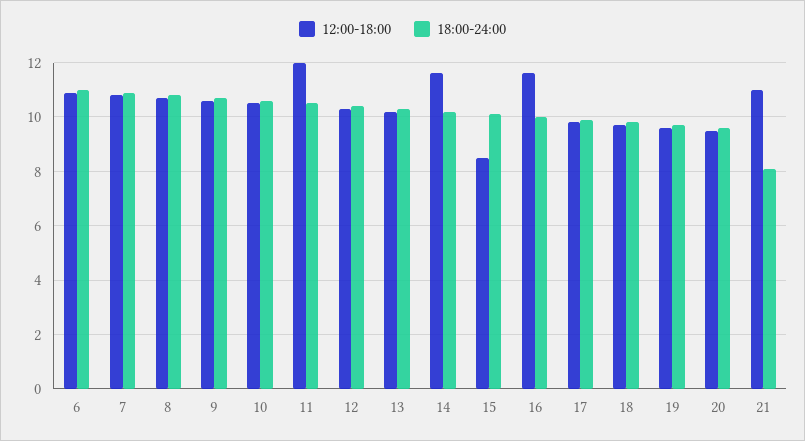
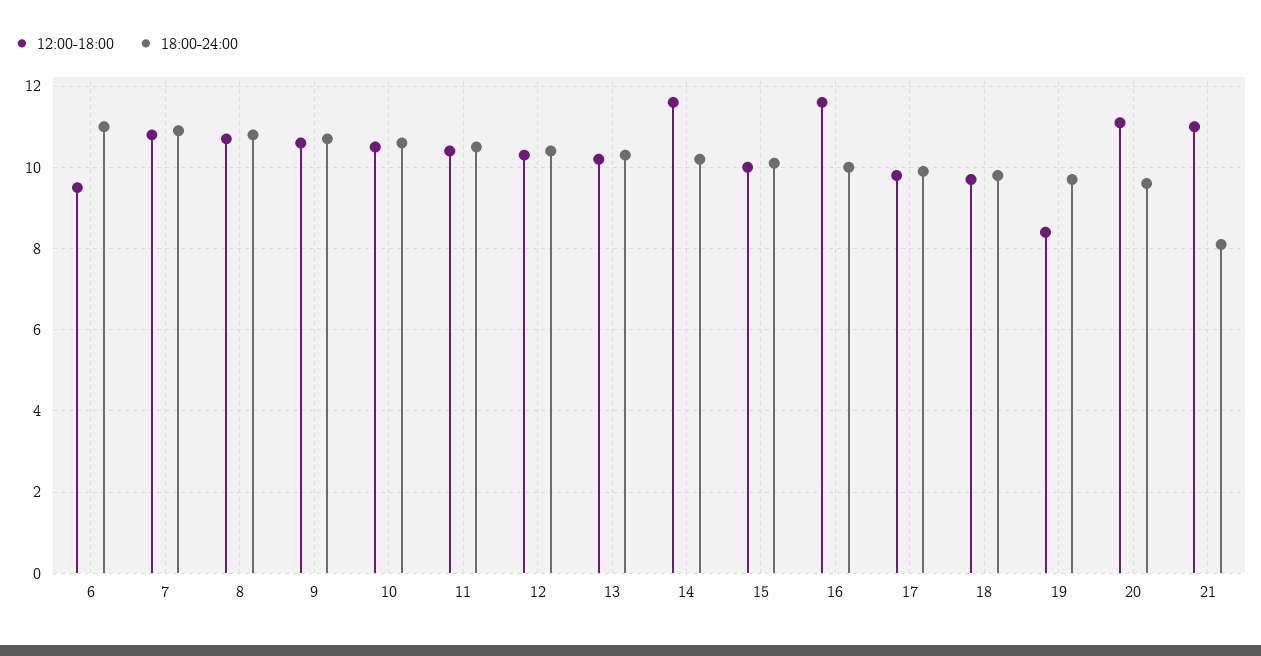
12:00-18:00, 6: 11 -> 9.5
12:00-18:00, 11: 12 -> 10.5
12:00-18:00, 15: 8.5 -> 10
12:00-18:00, 19: 9.5 -> 8.5
12:00-18:00, 20: 9.5 -> 11

